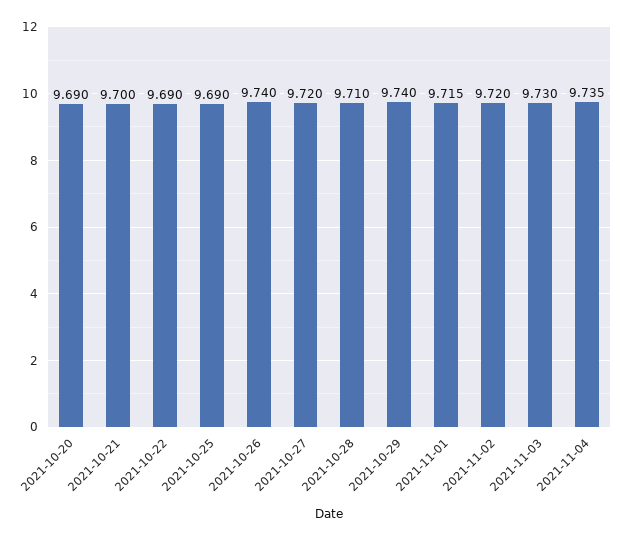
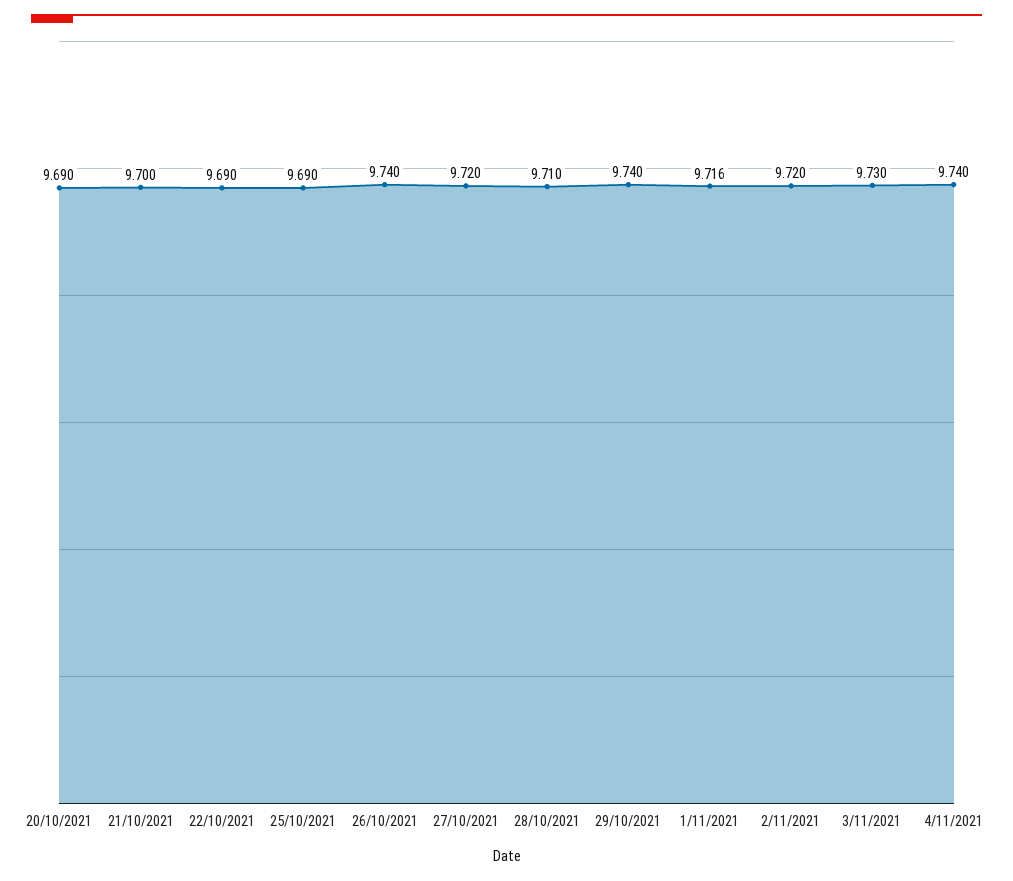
2021-11-01: 9.715 -> 9.716
2021-11-04: 9.735 -> 9.74

